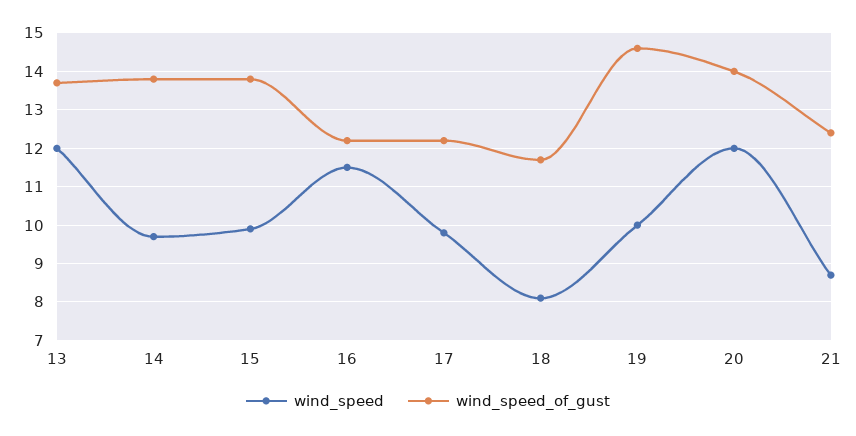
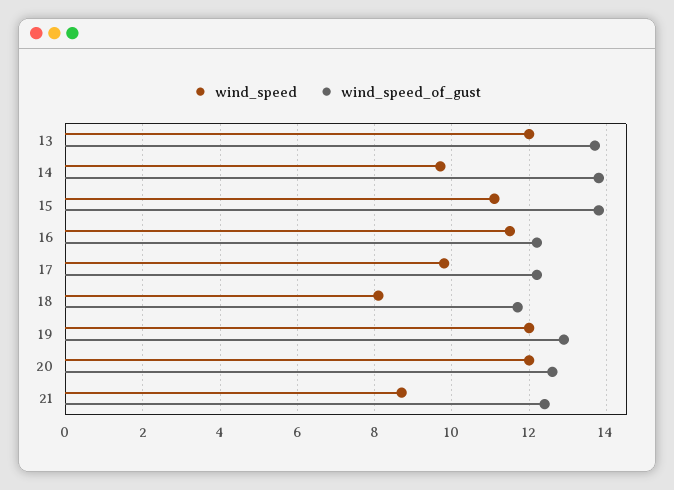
wind_speed, 15: 10 -> 11
wind_speed, 19: 10 -> 12
wind_speed_of_gust, 19: 14.5 -> 13
wind_speed_of_gust, 20: 14 -> 12.5

